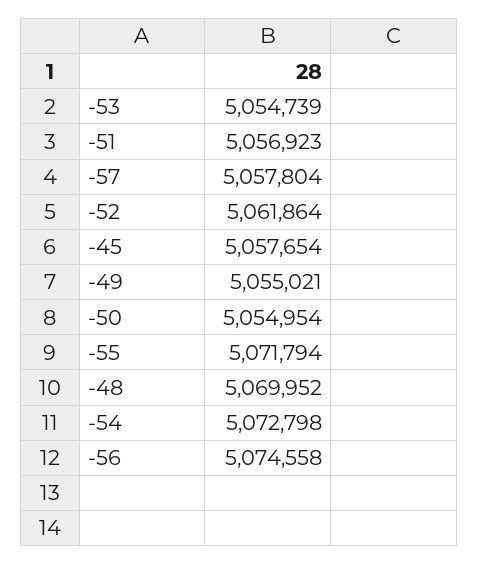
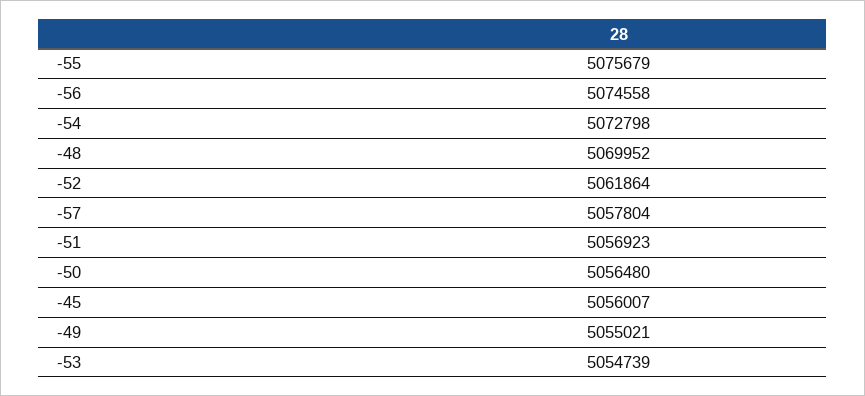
-45: 5057654 -> 5056007
-50: 5054954 -> 5056480
-55: 5071794 -> 5075679

